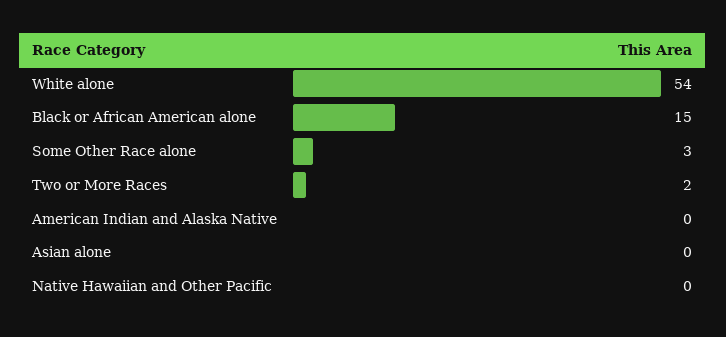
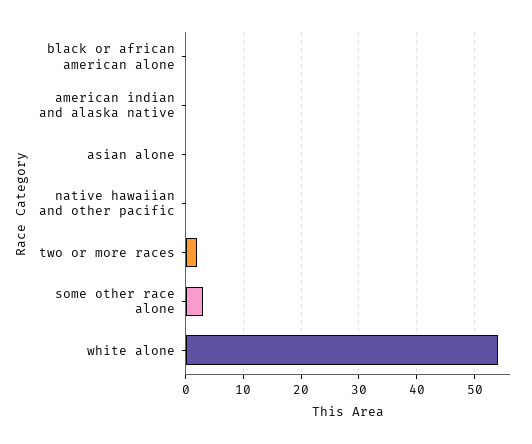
Black or African American alone: 15 -> 0

